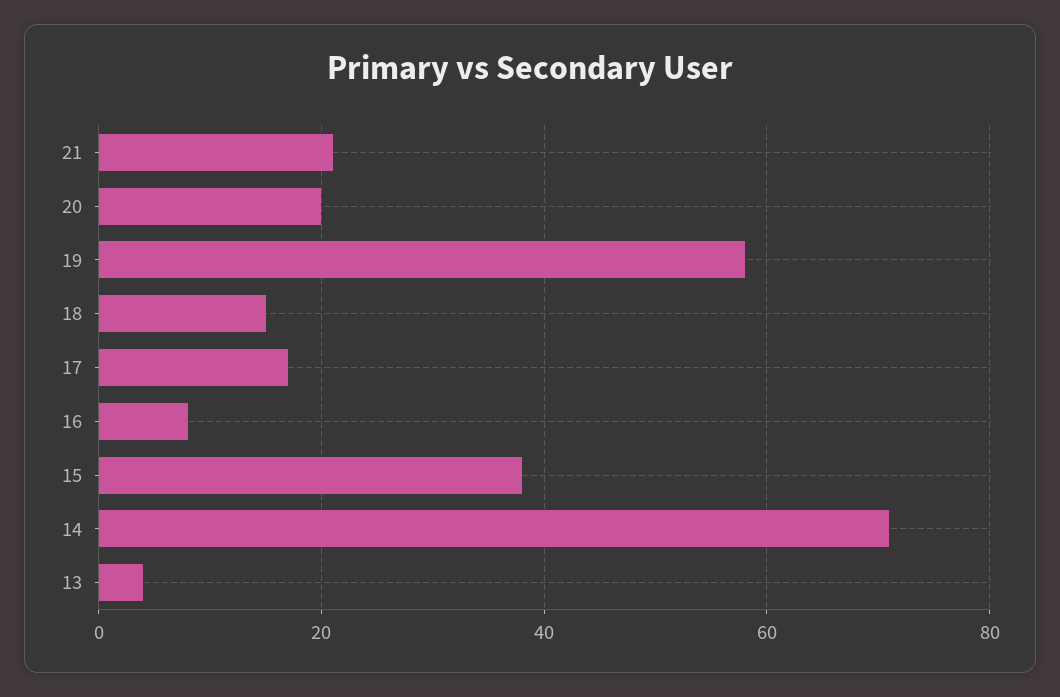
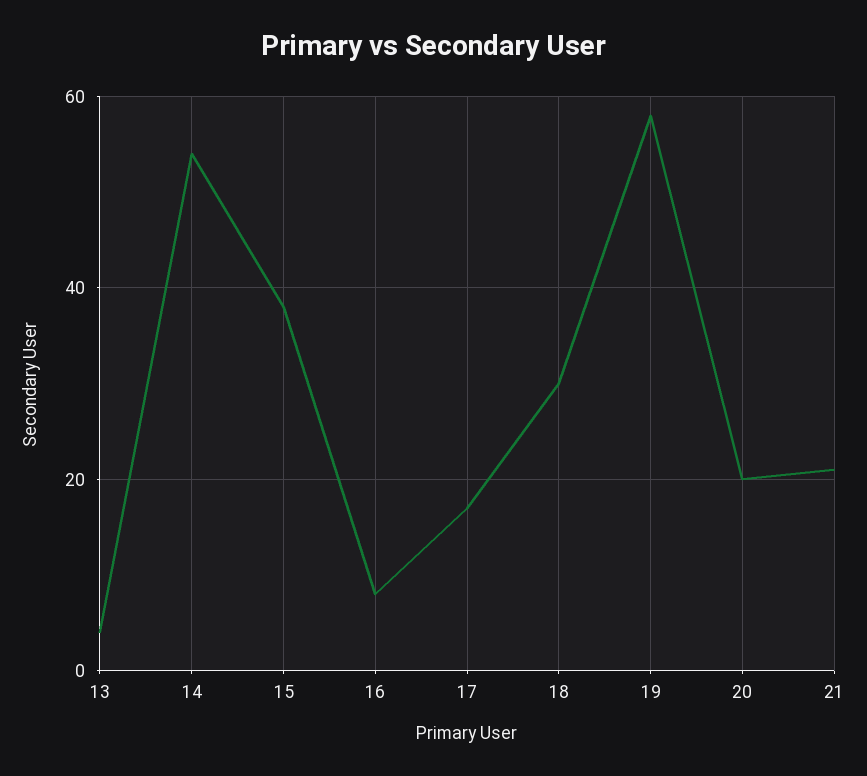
18: 15 -> 30
14: 70 -> 55

